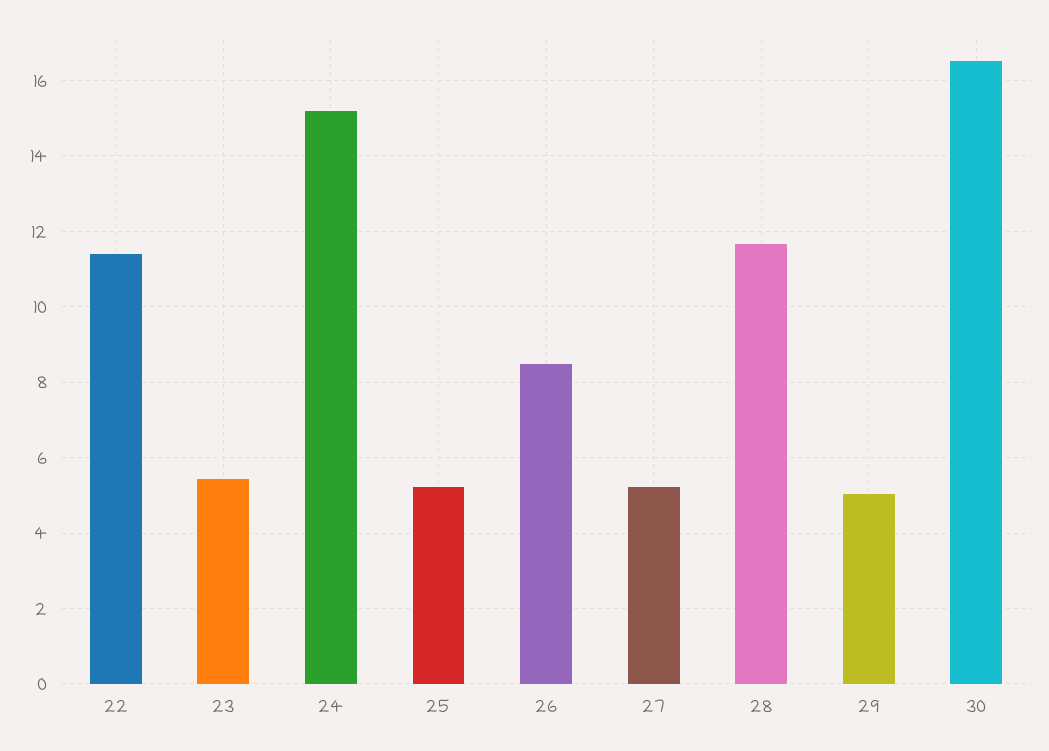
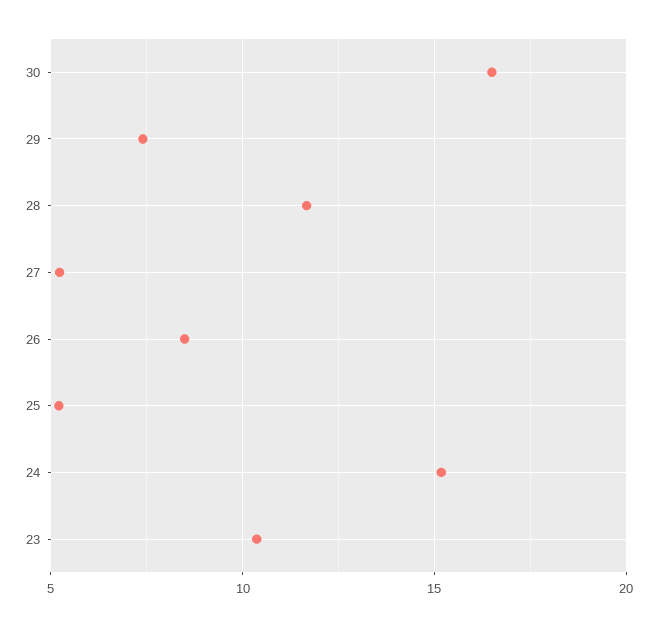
22: 11.4 -> none
23: 5.4 -> 10.5
29: 5 -> 7.5

